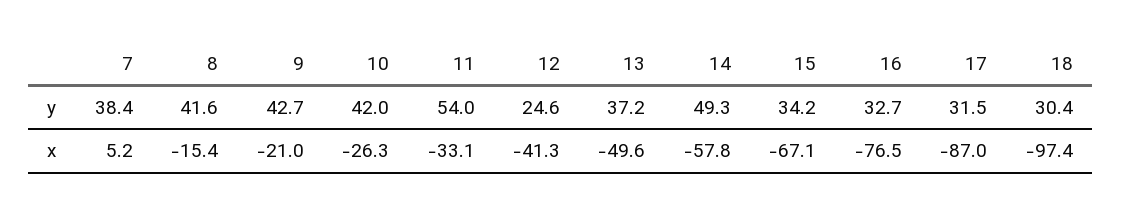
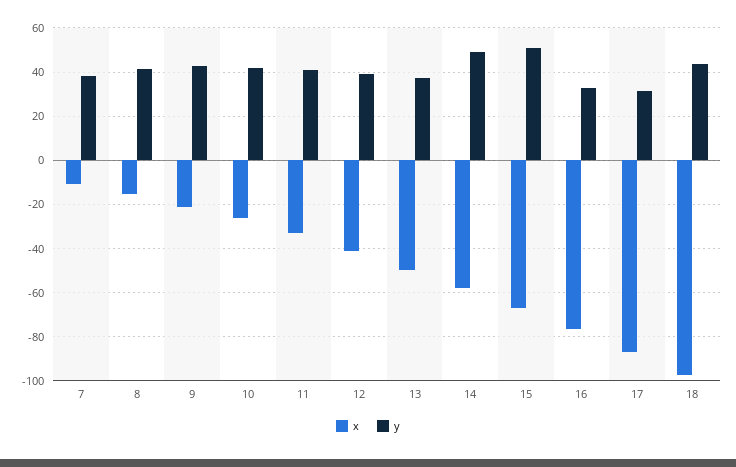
y, 11: 54 -> 40
y, 12: 24.6 -> 40
y, 15: 34.2 -> 50
y, 18: 30.4 -> 45
x, 7: 5.2 -> -10

